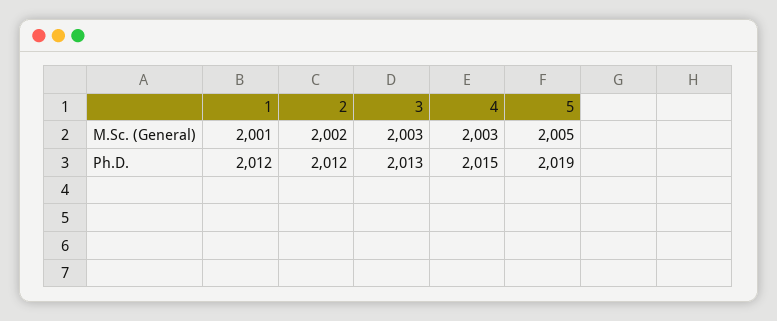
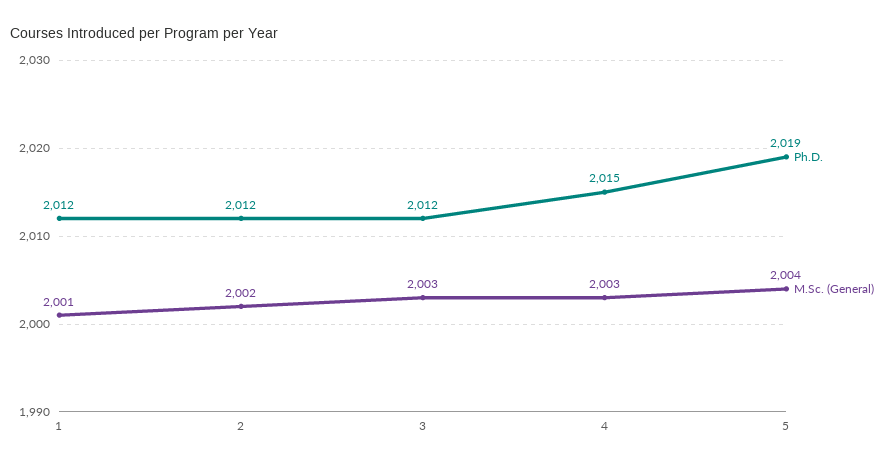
M.Sc. (General), 5: 2005 -> 2004
Ph.D., 3: 2013 -> 2012

